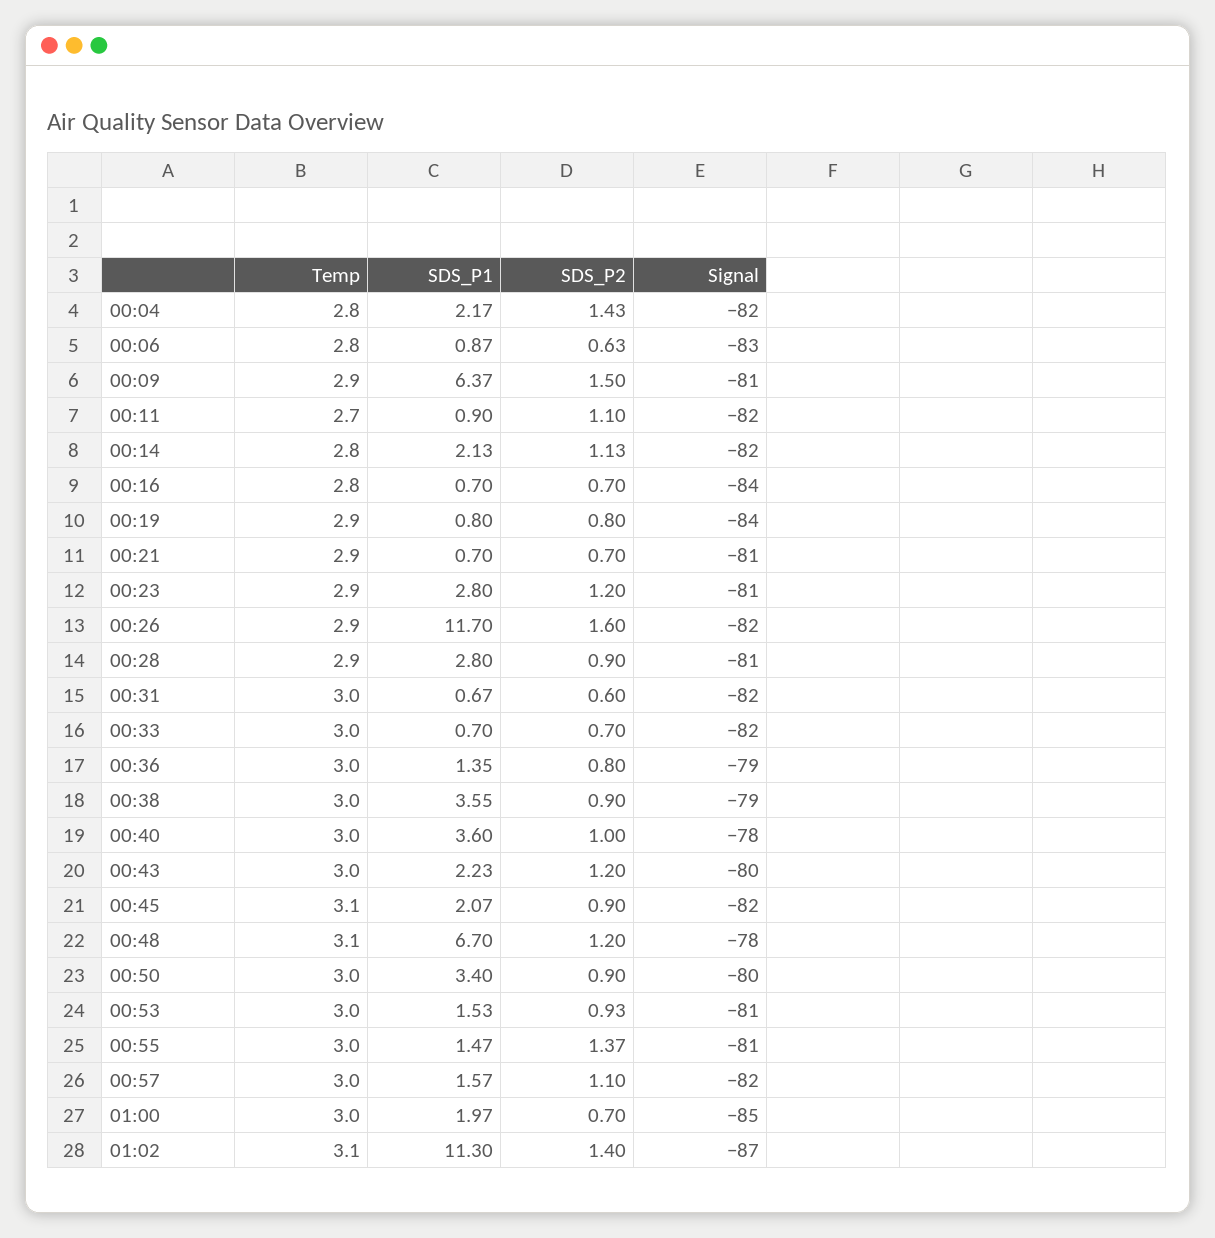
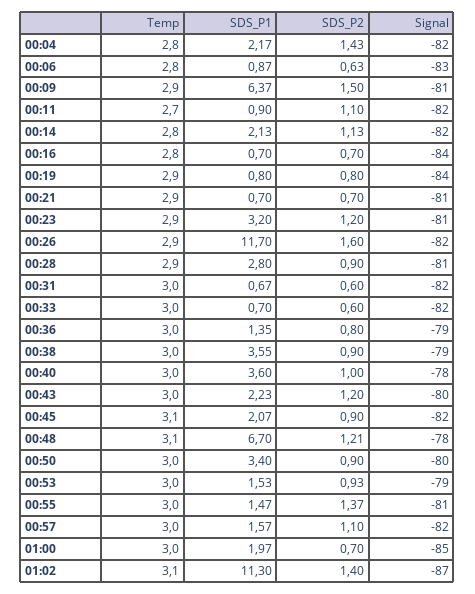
SDS_P1, 00:23: 2.8 -> 3.2
SDS_P2, 00:33: 0.7 -> 0.6
SDS_P2, 00:48: 1.2 -> 1.21
Signal, 00:53: -81 -> -79

